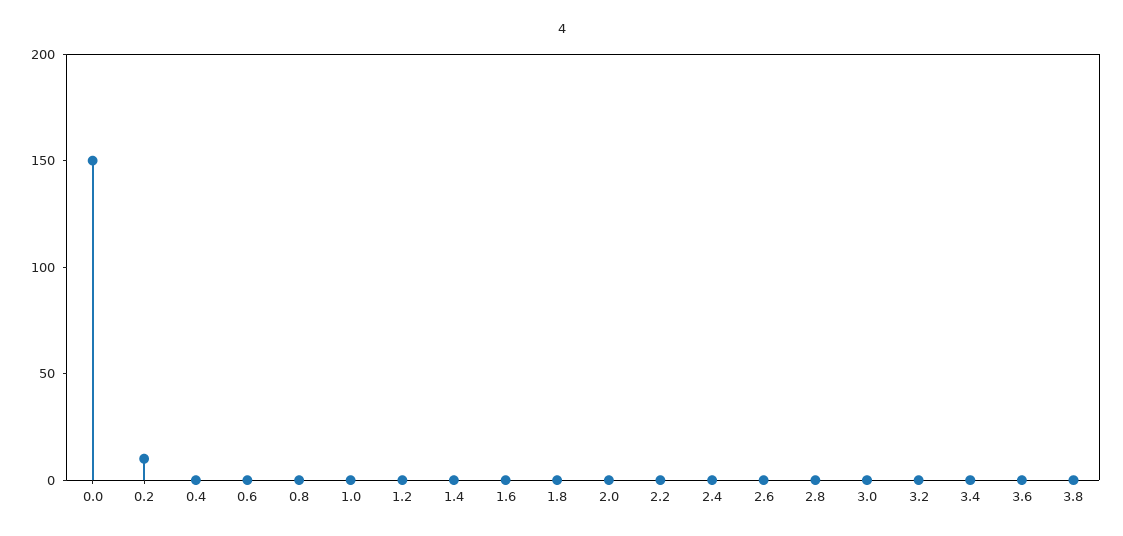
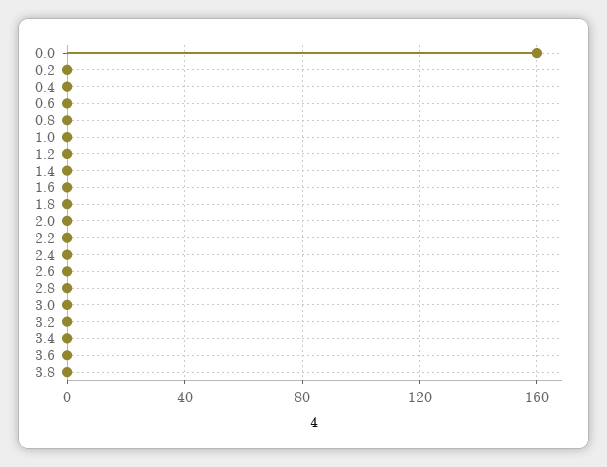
0.0: 150 -> 160
0.2: 10 -> 0

